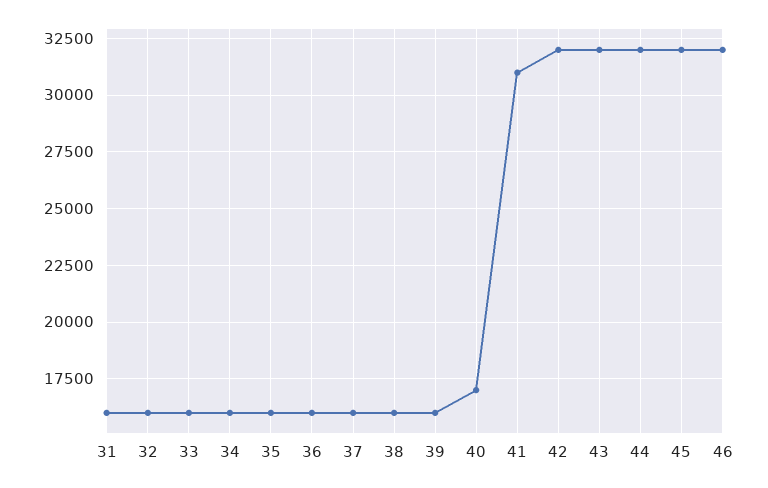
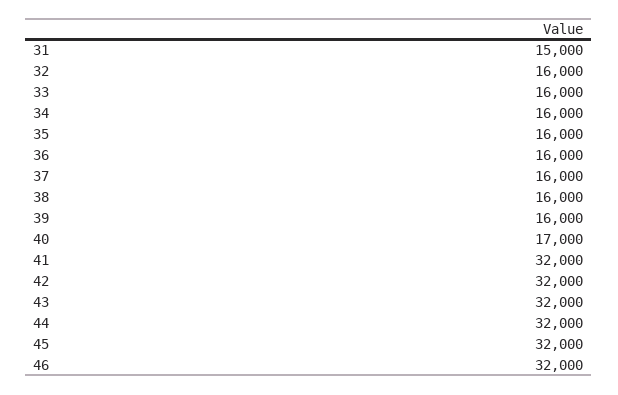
31: 16000 -> 15000
41: 31000 -> 32000

